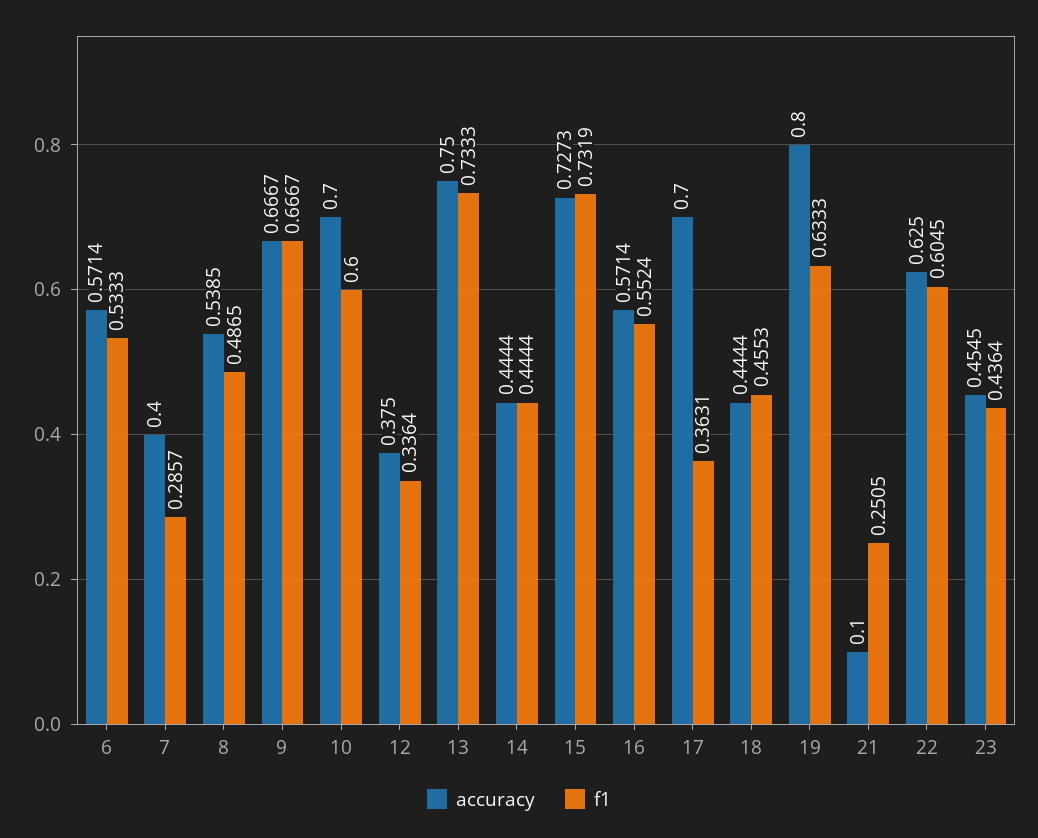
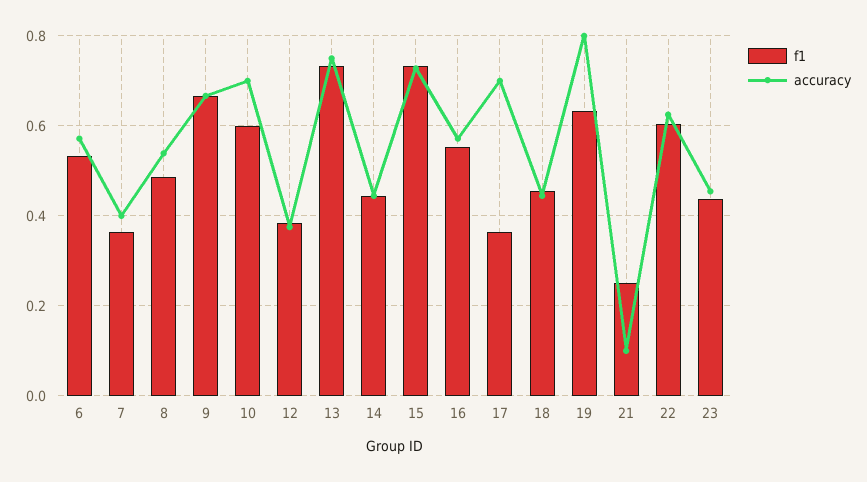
f1, 7: 0.2857 -> 0.36
f1, 12: 0.3364 -> 0.38

